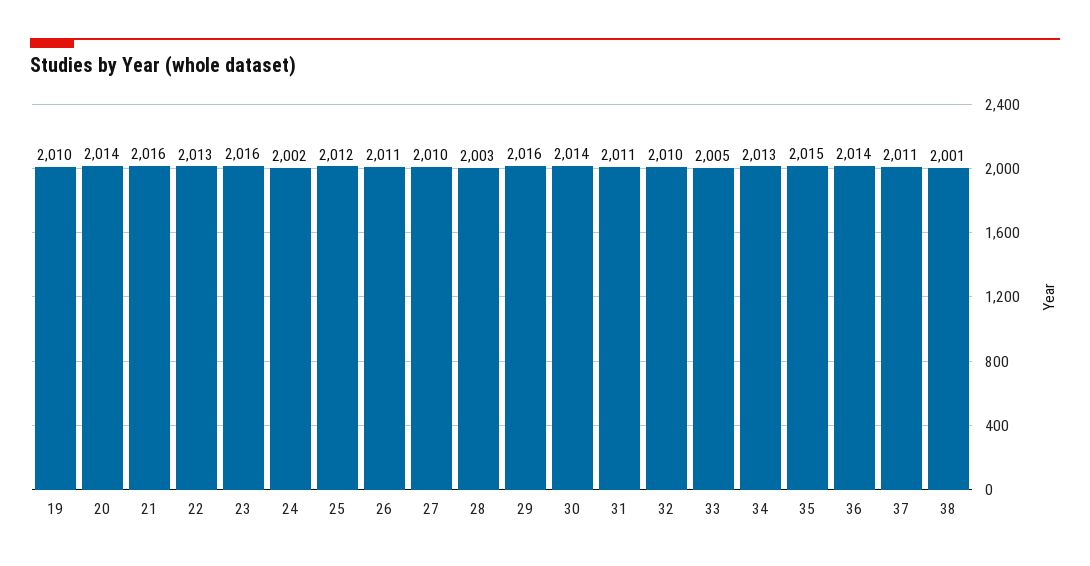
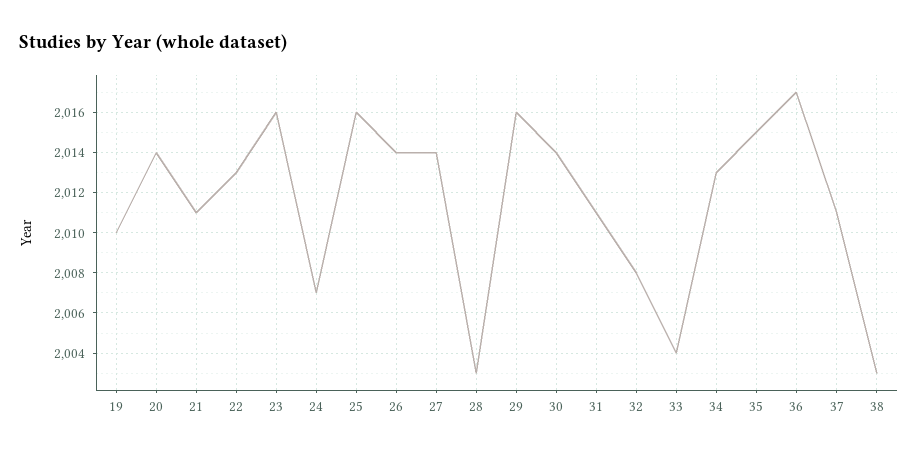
21: 2016 -> 2011
24: 2002 -> 2007
25: 2012 -> 2016
26: 2011 -> 2014
27: 2010 -> 2014
32: 2010 -> 2008
33: 2005 -> 2004
36: 2014 -> 2017
38: 2001 -> 2003

